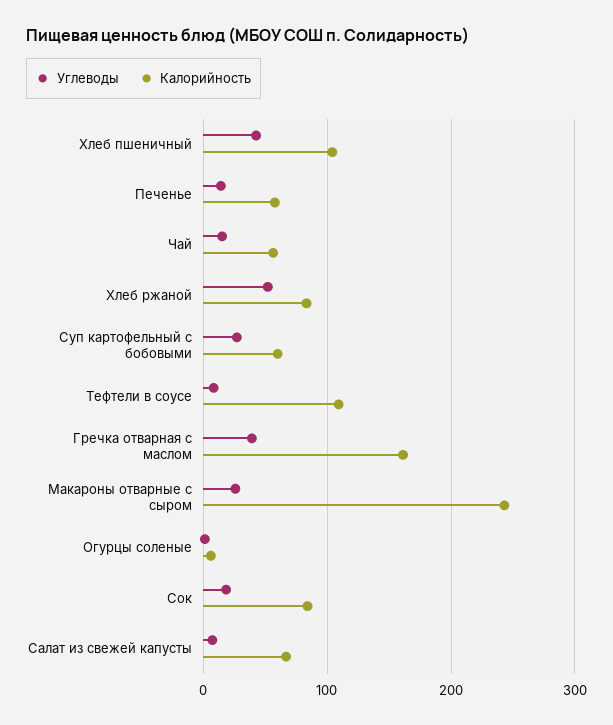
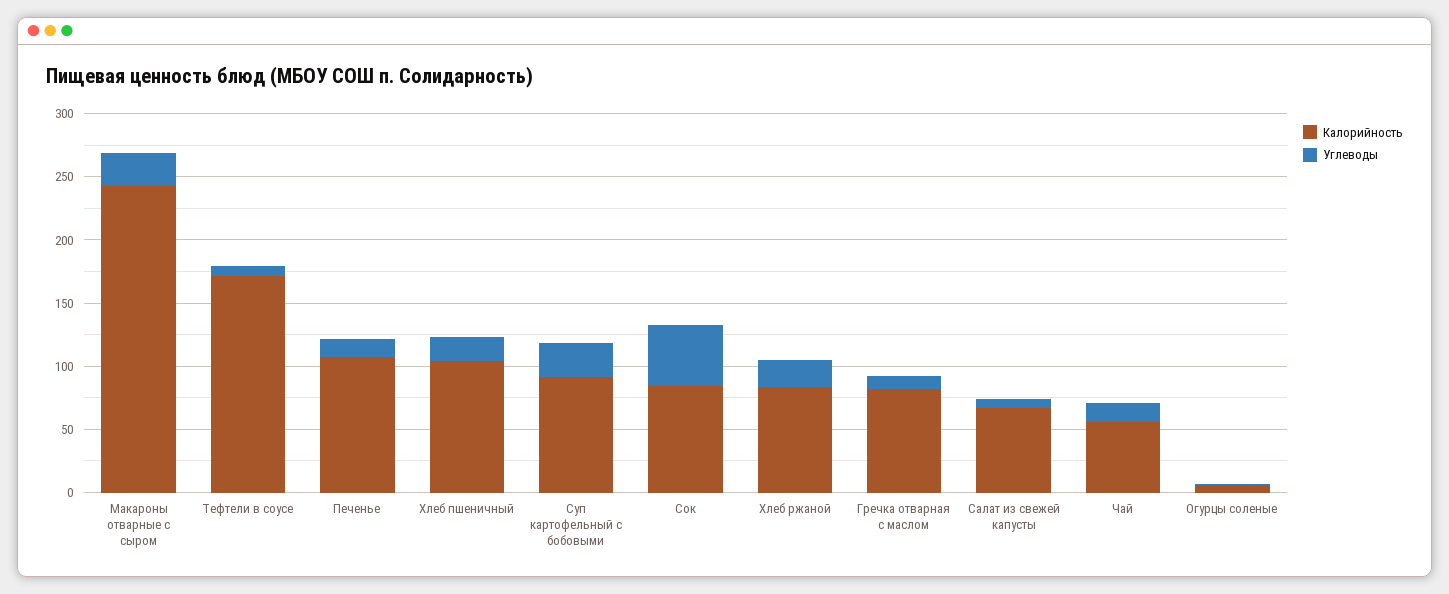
Углеводы, Хлеб пшеничный: 40 -> 20
Калорийность, Печенье: 60 -> 110
Углеводы, Хлеб ржаной: 50 -> 20
Калорийность, Суп картофельный с бобовыми: 60 -> 90
Калорийность, Тефтели в соусе: 110 -> 170
Углеводы, Гречка отварная с маслом: 40 -> 10
Калорийность, Гречка отварная с маслом: 160 -> 80
Углеводы, Сок: 20 -> 50

